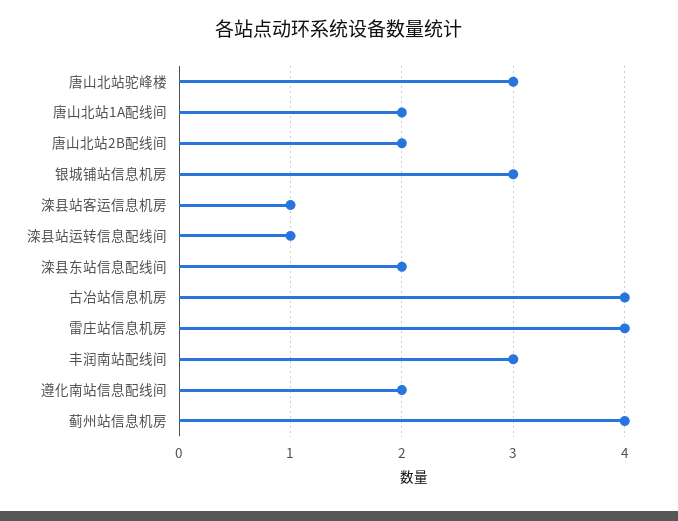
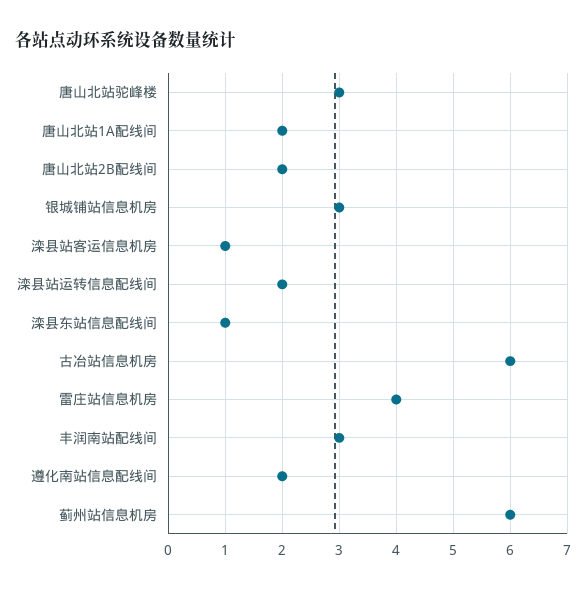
滦县站运转信息配线间: 1 -> 2
滦县东站信息配线间: 2 -> 1
古冶站信息机房: 4 -> 6
蓟州站信息机房: 4 -> 6

